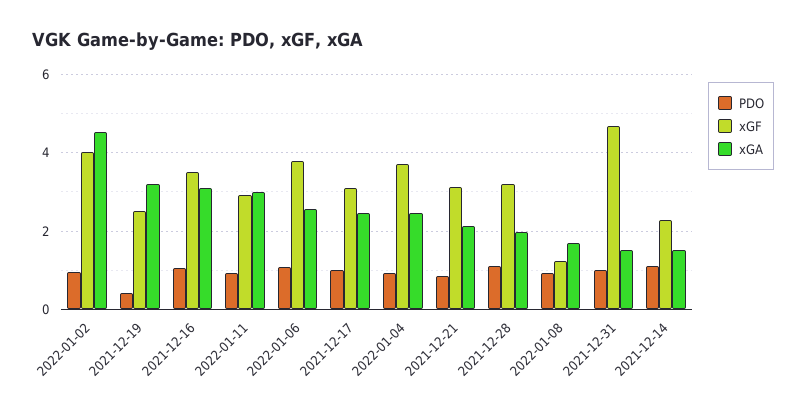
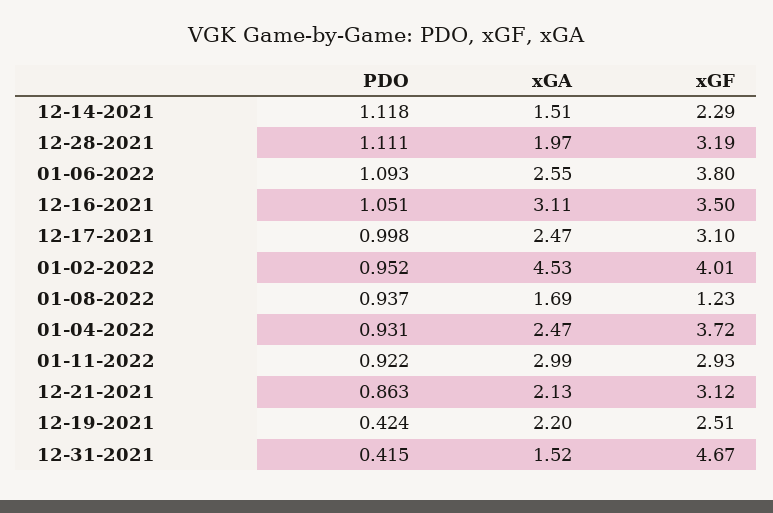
xGA, 2021-12-19: 3.2 -> 2.2
PDO, 2021-12-31: 1 -> 0.415

